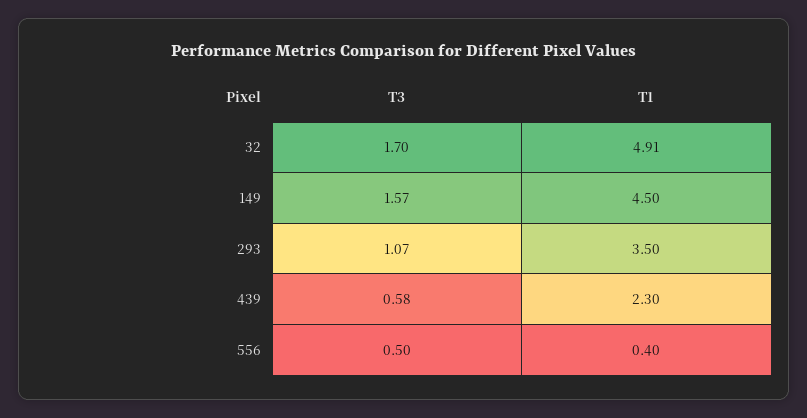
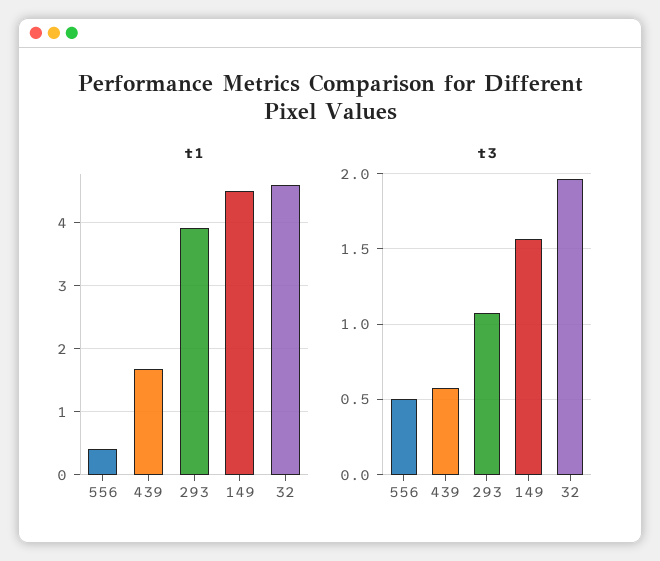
T3, 32: 1.7 -> 1.95
T1, 32: 4.91 -> 4.6
T1, 293: 3.5 -> 3.9
T1, 439: 2.3 -> 1.7

